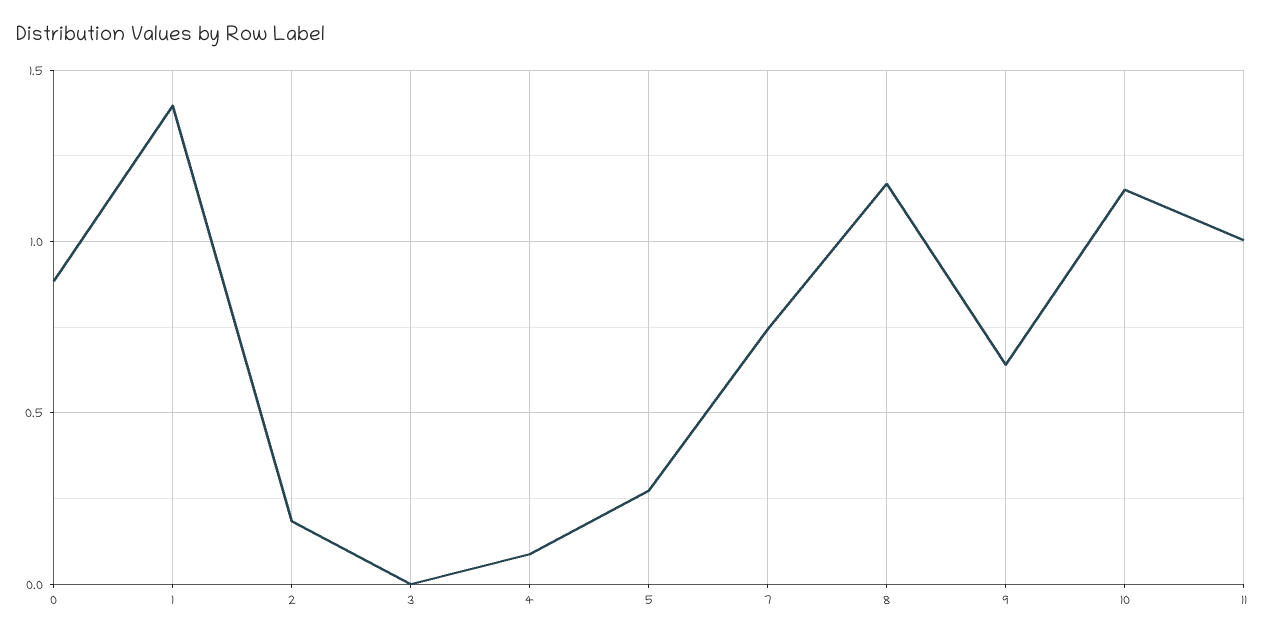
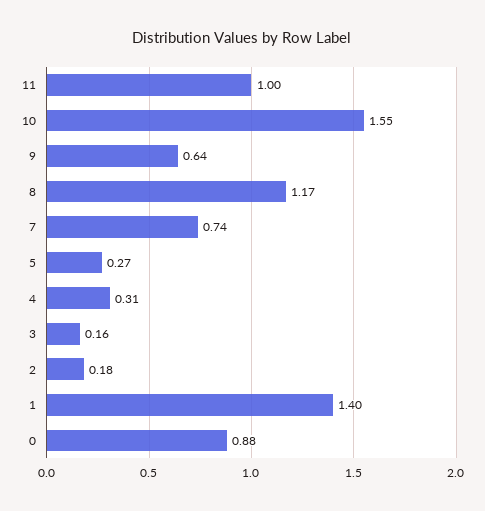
3: 0 -> 0.16
4: 0.1 -> 0.31
10: 1.15 -> 1.55

